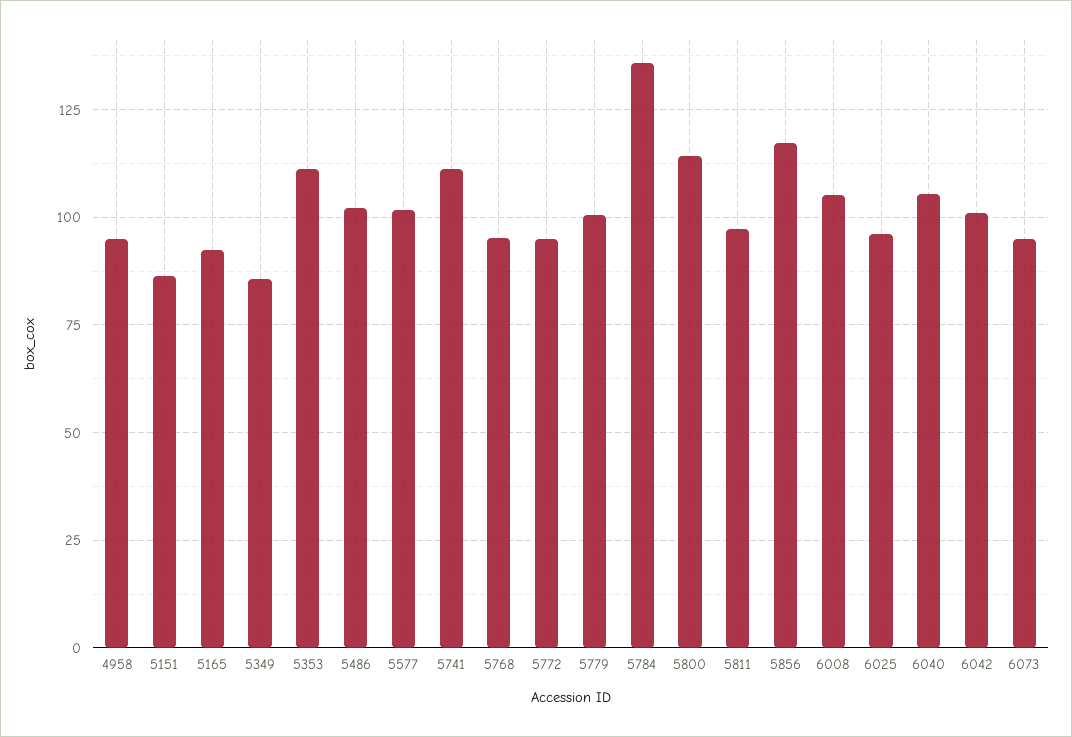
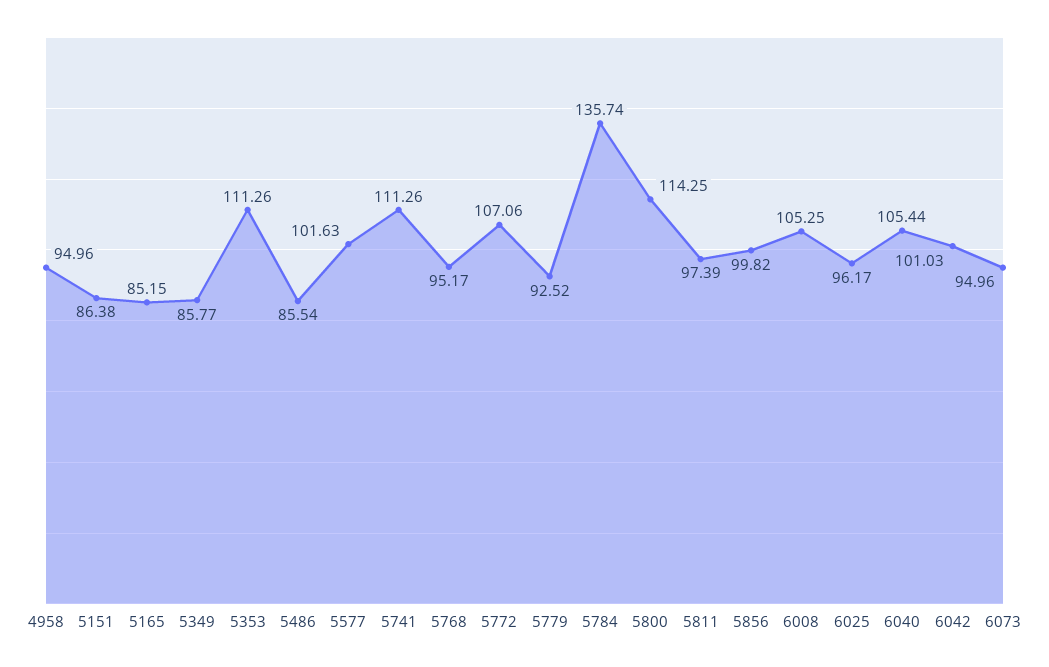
5165: 92.5 -> 85.15
5486: 102.5 -> 85.54
5772: 95 -> 107.06
5779: 100 -> 92.52
5856: 117.5 -> 99.82

